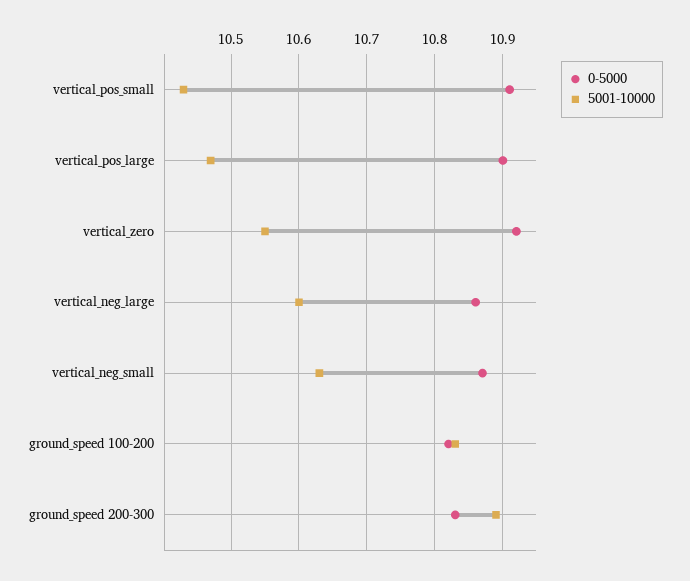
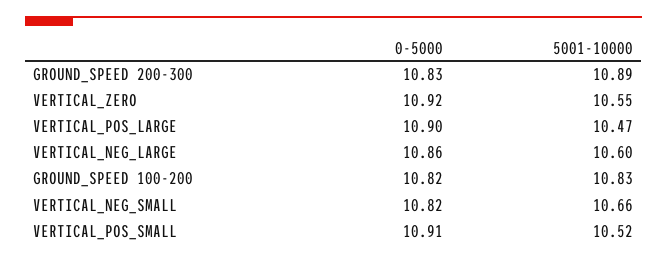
5001-10000, vertical_pos_small: 10.43 -> 10.52
0-5000, vertical_neg_small: 10.87 -> 10.82
5001-10000, vertical_neg_small: 10.63 -> 10.66

